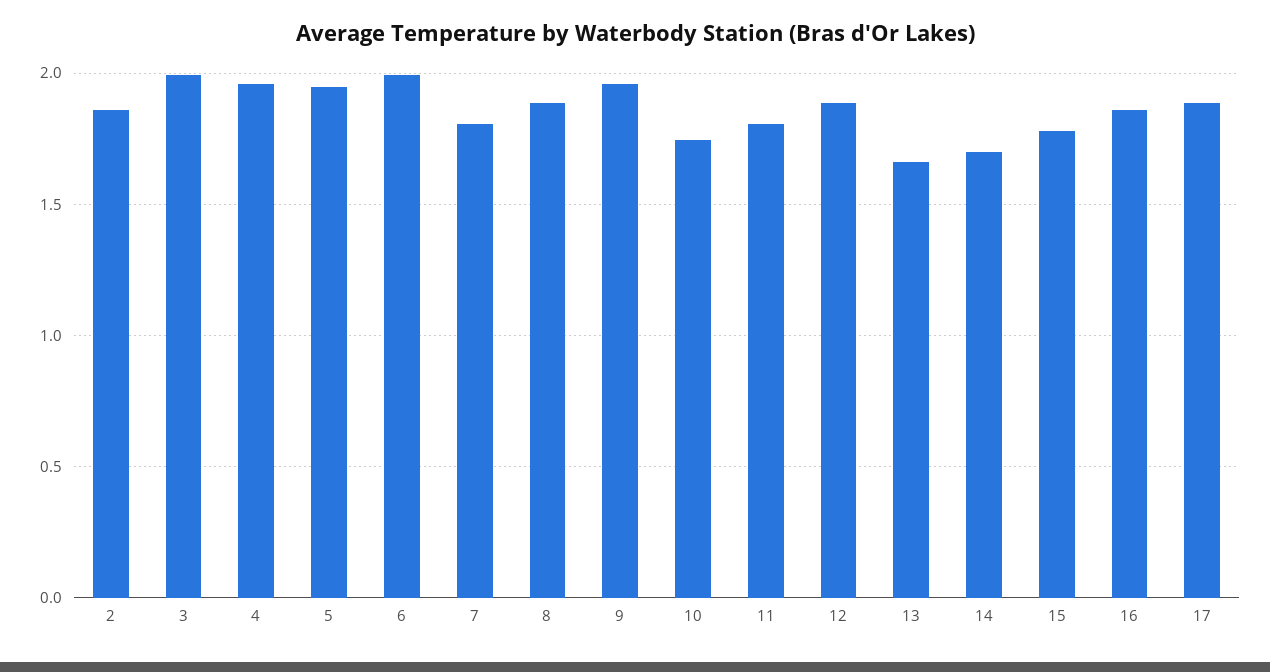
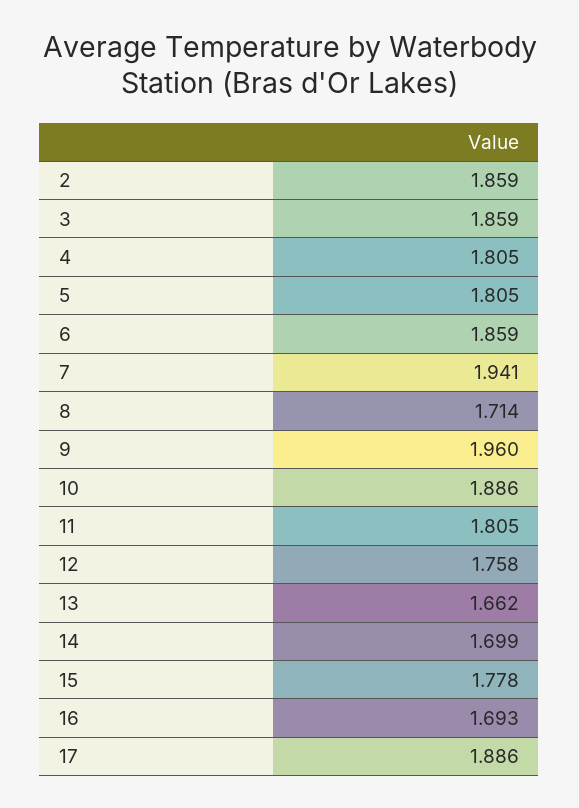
3: 2 -> 1.859
4: 1.95 -> 1.805
5: 1.95 -> 1.805
6: 2 -> 1.859
7: 1.8 -> 1.941
8: 1.9 -> 1.714
10: 1.75 -> 1.886
12: 1.9 -> 1.758
16: 1.85 -> 1.693

